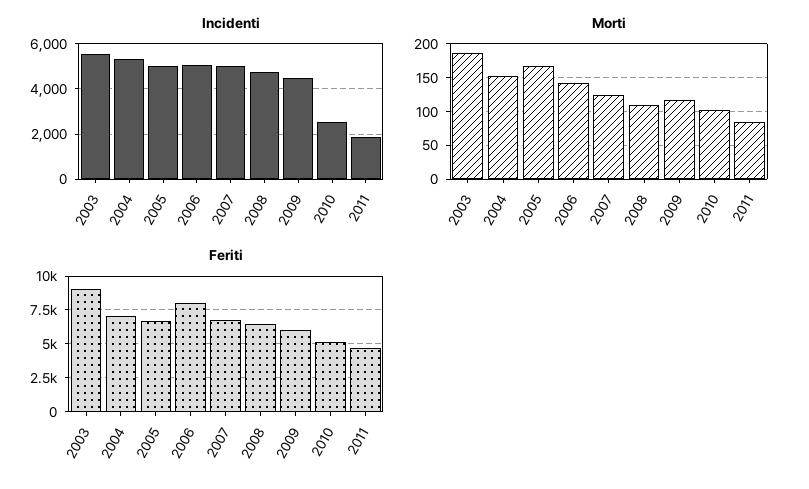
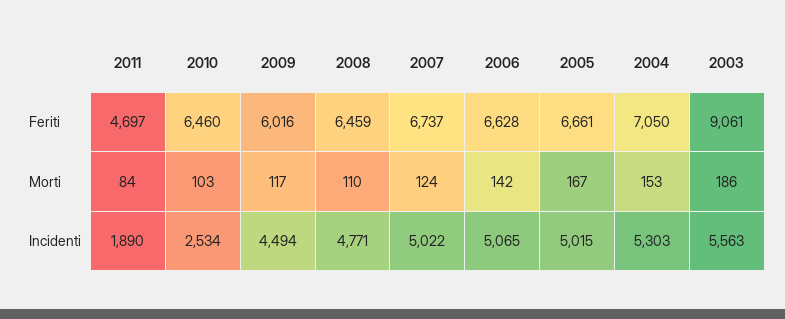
Feriti, 2006: 8000 -> 6628
Feriti, 2010: 5000 -> 6460

